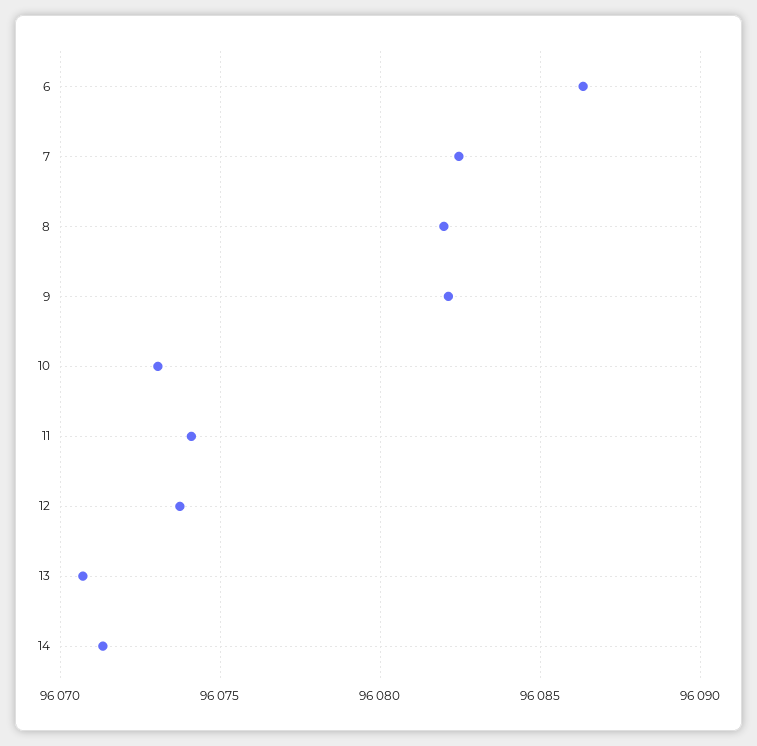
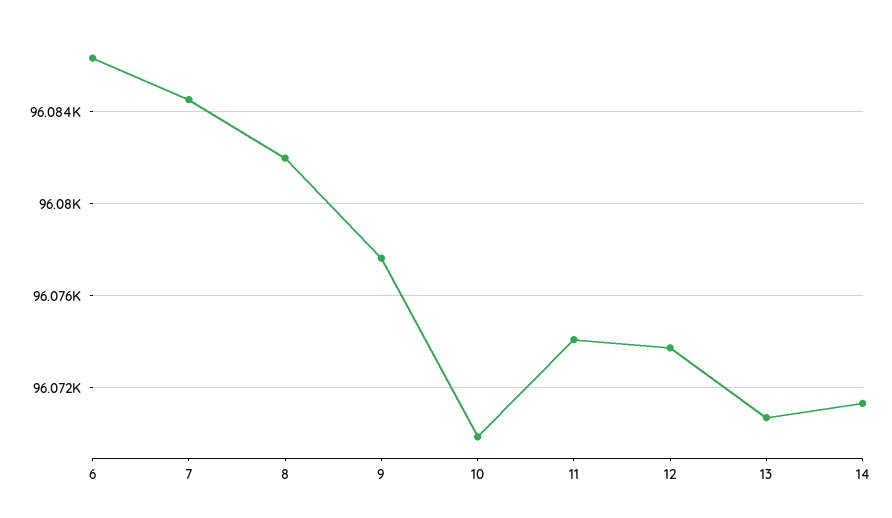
7: 96082.5 -> 96084.5
9: 96082 -> 96077.5
10: 96073 -> 96070

